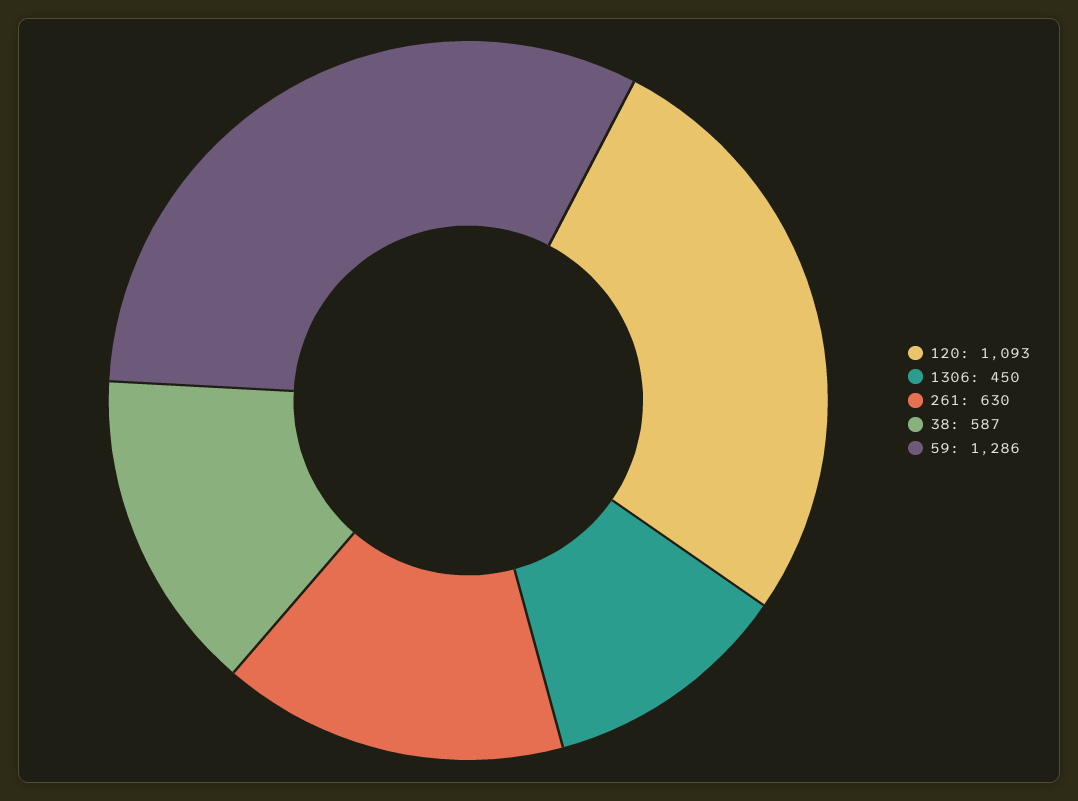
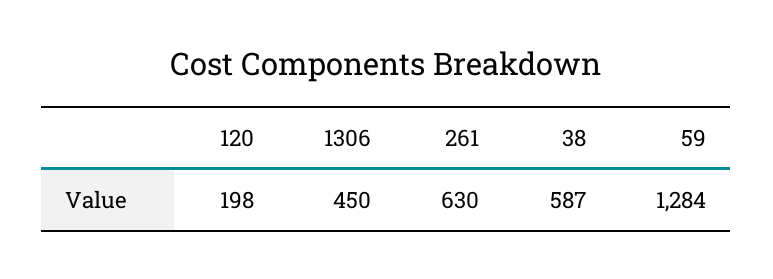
120: 1093 -> 198
59: 1286 -> 1284

